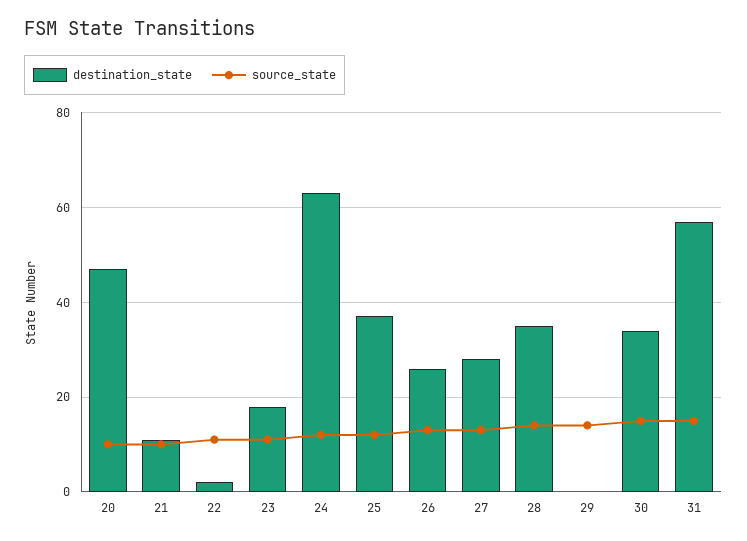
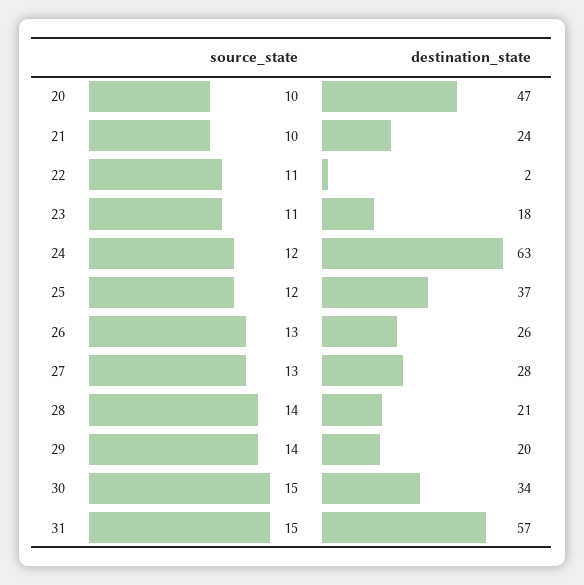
destination_state, 21: 10 -> 24
destination_state, 28: 35 -> 21
destination_state, 29: 0 -> 20

